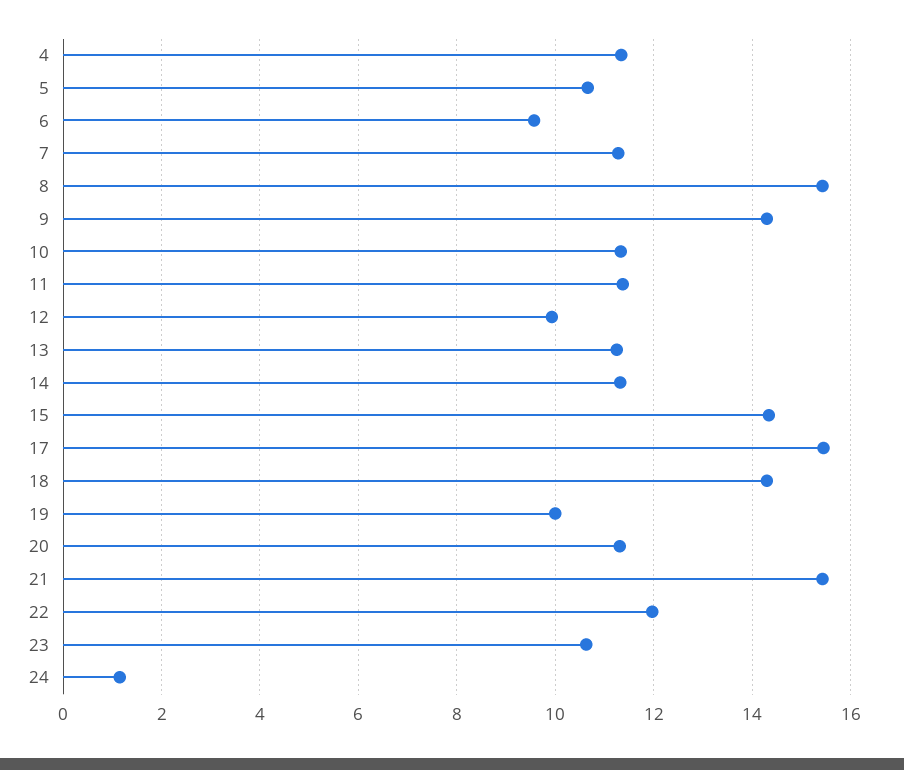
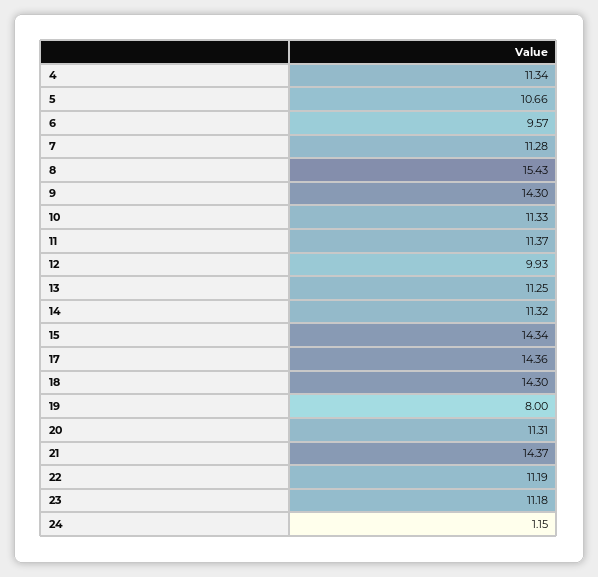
17: 15.4 -> 14.36
19: 10 -> 8
21: 15.4 -> 14.37
22: 12 -> 11.19
23: 10.6 -> 11.18

